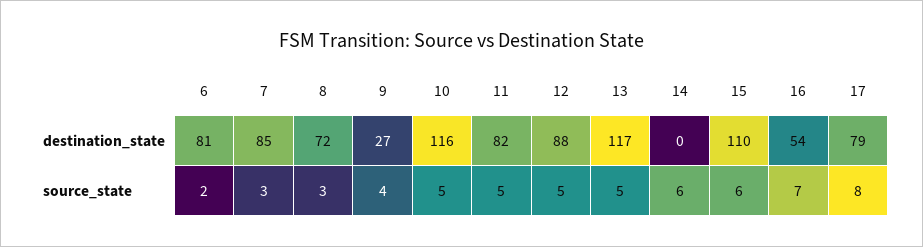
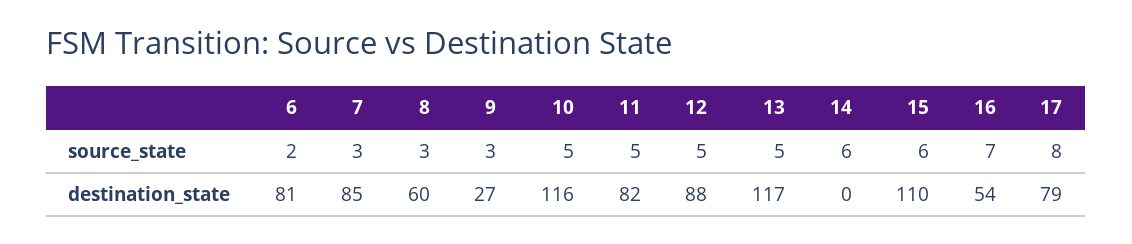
8, destination_state: 72 -> 60
9, source_state: 4 -> 3

